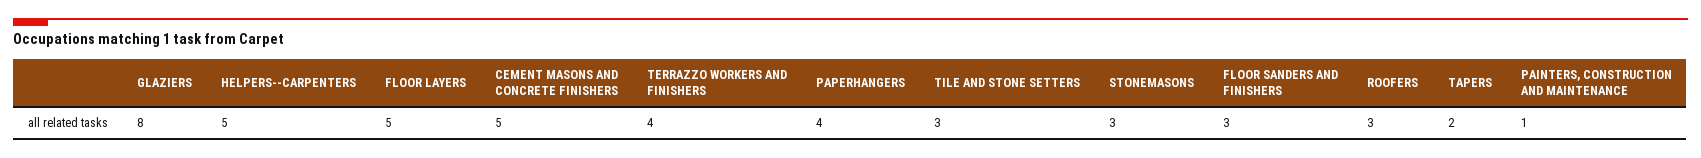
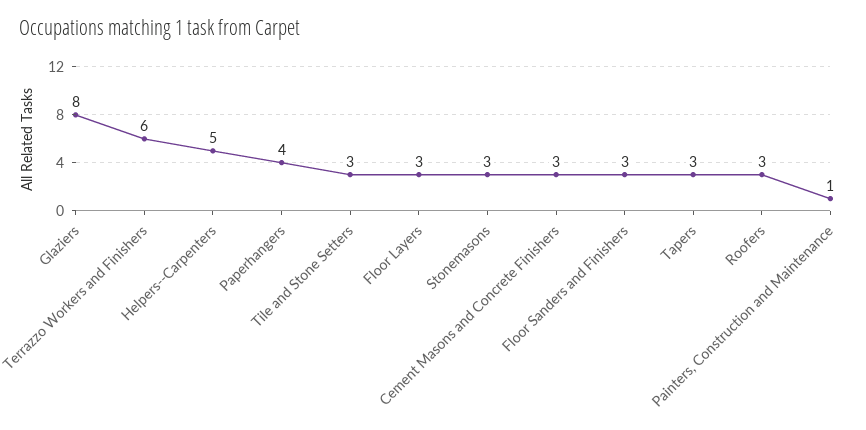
FLOOR LAYERS: 5 -> 3
CEMENT MASONS AND CONCRETE FINISHERS: 5 -> 3
TERRAZZO WORKERS AND FINISHERS: 4 -> 6
TAPERS: 2 -> 3

